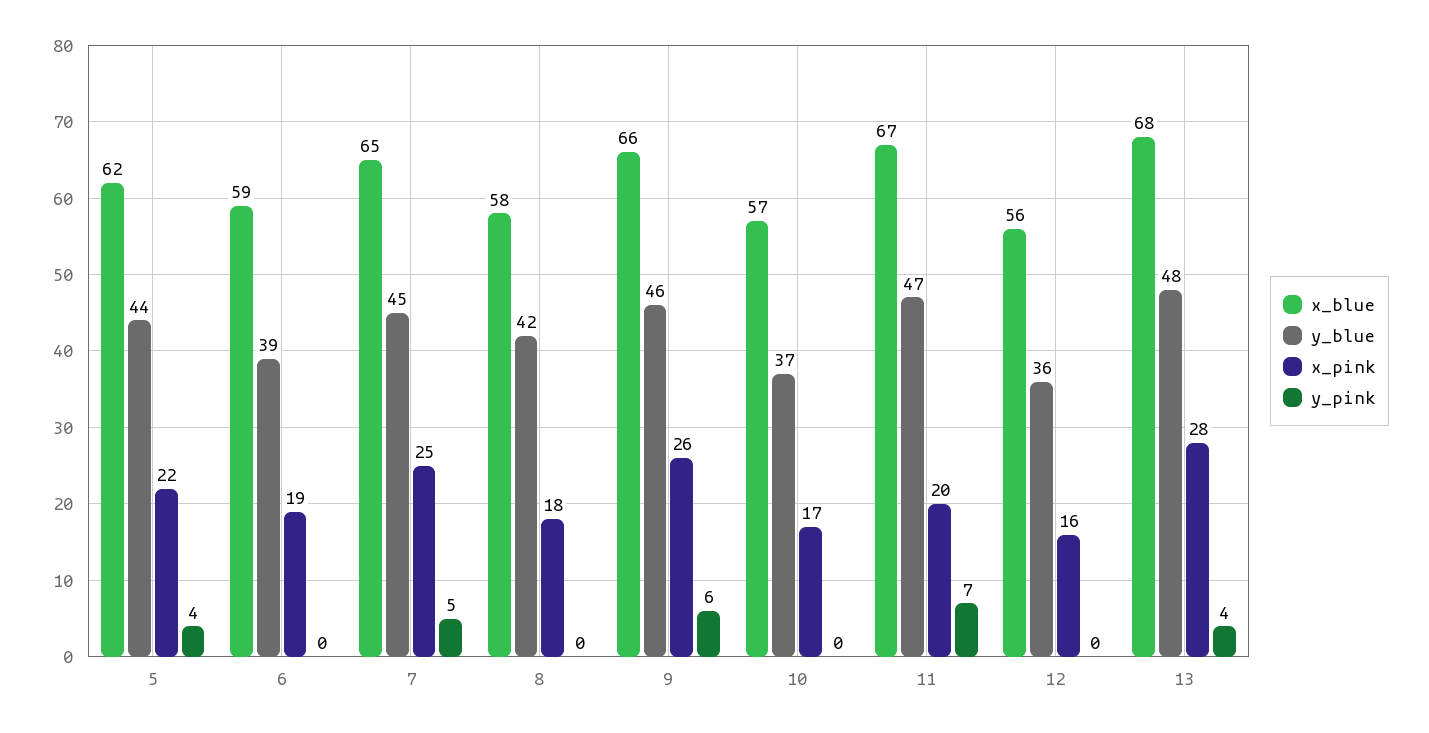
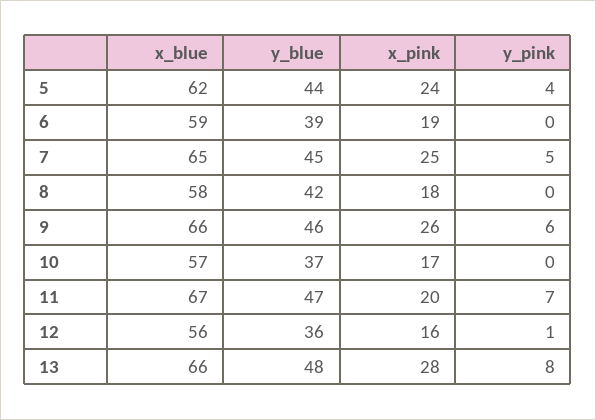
x_pink, 5: 22 -> 24
y_pink, 12: 0 -> 1
x_blue, 13: 68 -> 66
y_pink, 13: 4 -> 8

